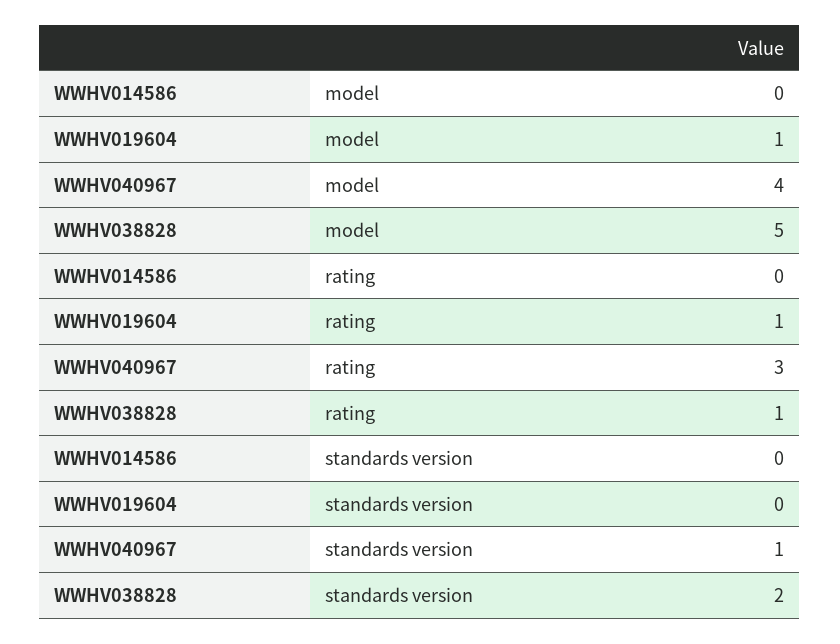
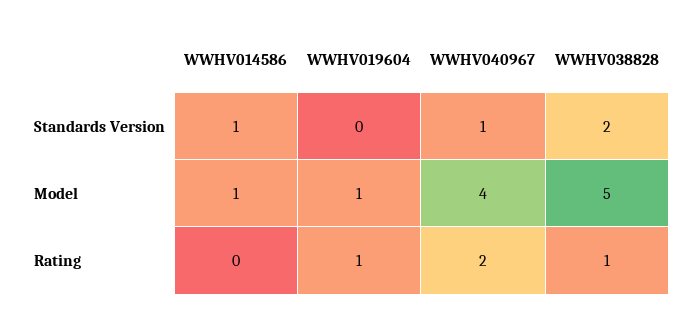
WWHV014586, model: 0 -> 1
WWHV040967, rating: 3 -> 2
WWHV014586, standards version: 0 -> 1

